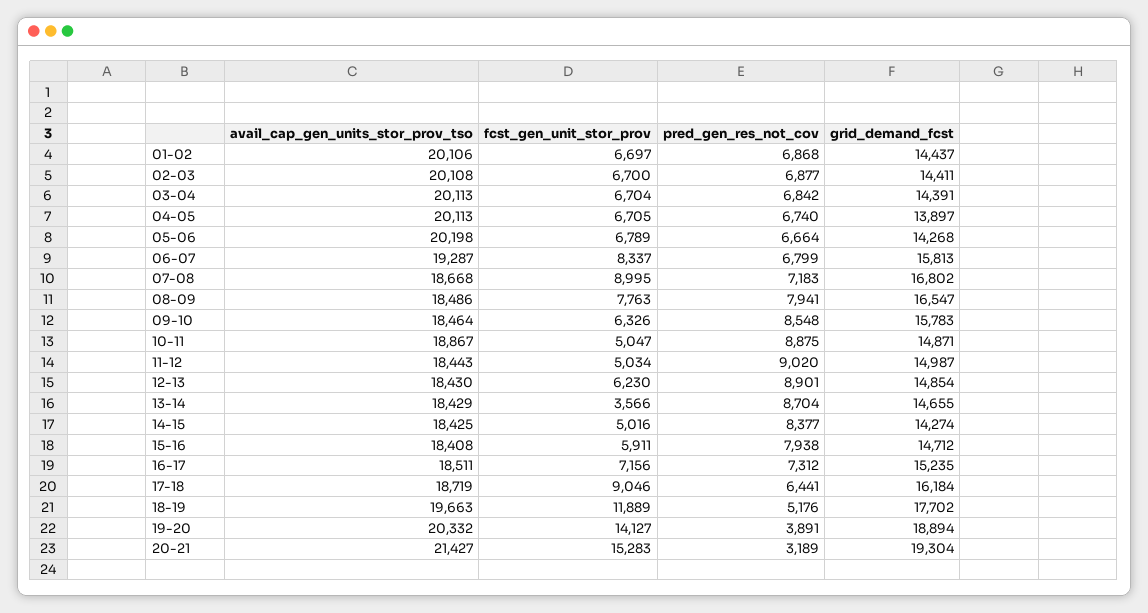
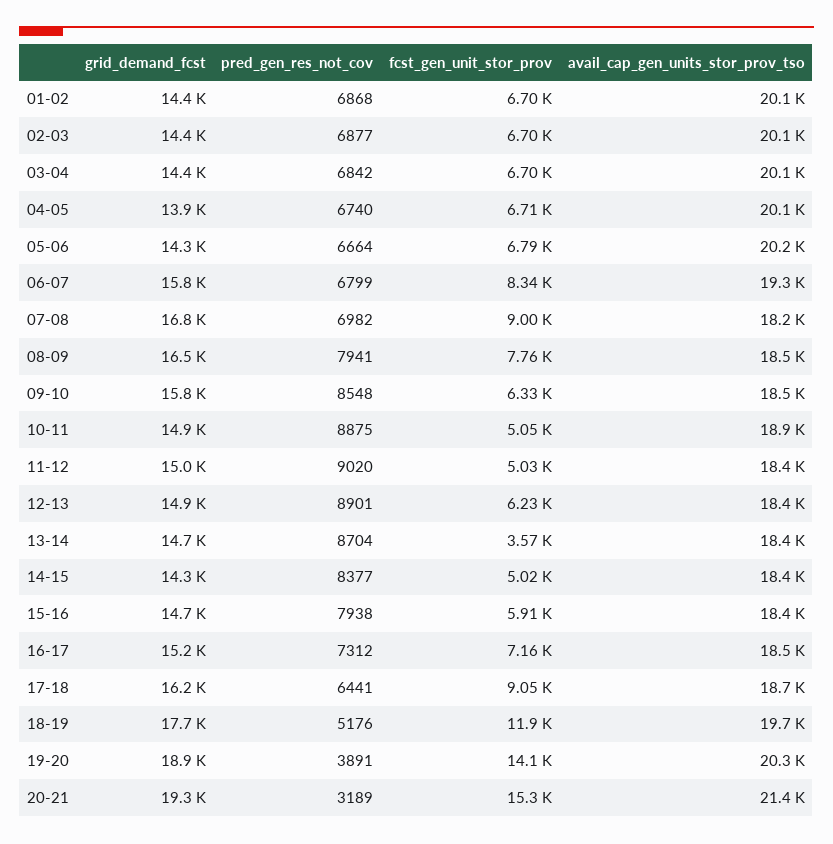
avail_cap_gen_units_stor_prov_tso, 07-08: 18668 -> 18200
pred_gen_res_not_cov, 07-08: 7183 -> 6982

